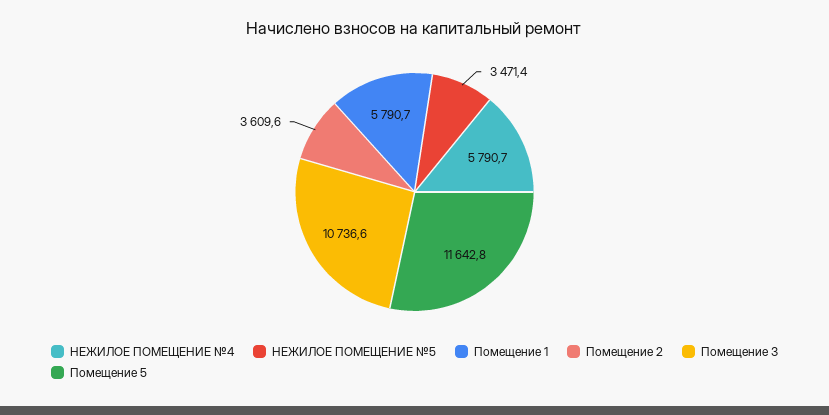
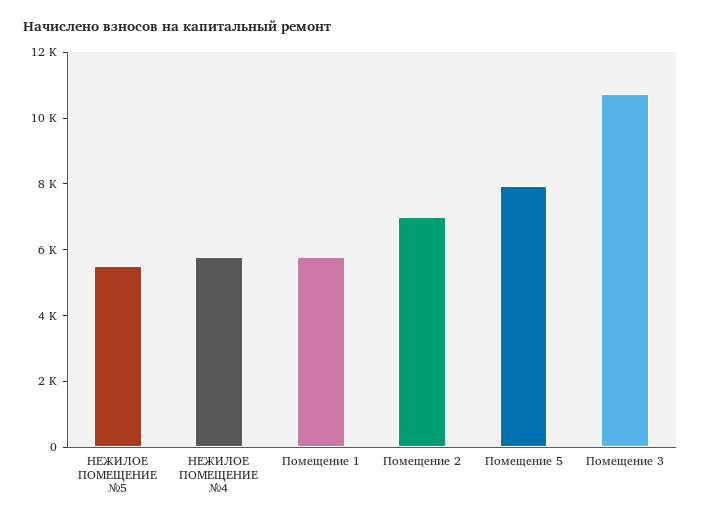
НЕЖИЛОЕ ПОМЕЩЕНИЕ №5: 3471.4 -> 5500
Помещение 2: 3609.6 -> 7000
Помещение 5: 11642.8 -> 8000

